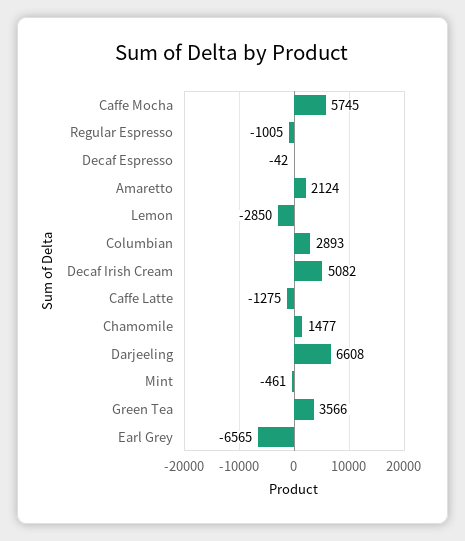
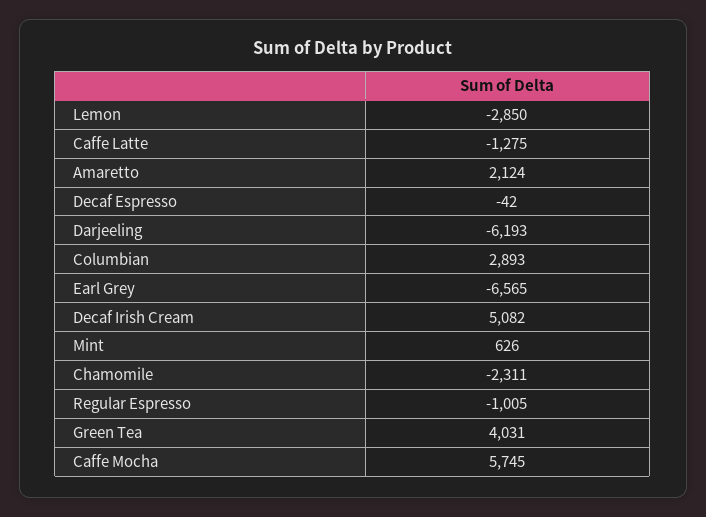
Chamomile: 1477 -> -2311
Darjeeling: 6608 -> -6193
Mint: -461 -> 626
Green Tea: 3566 -> 4031

